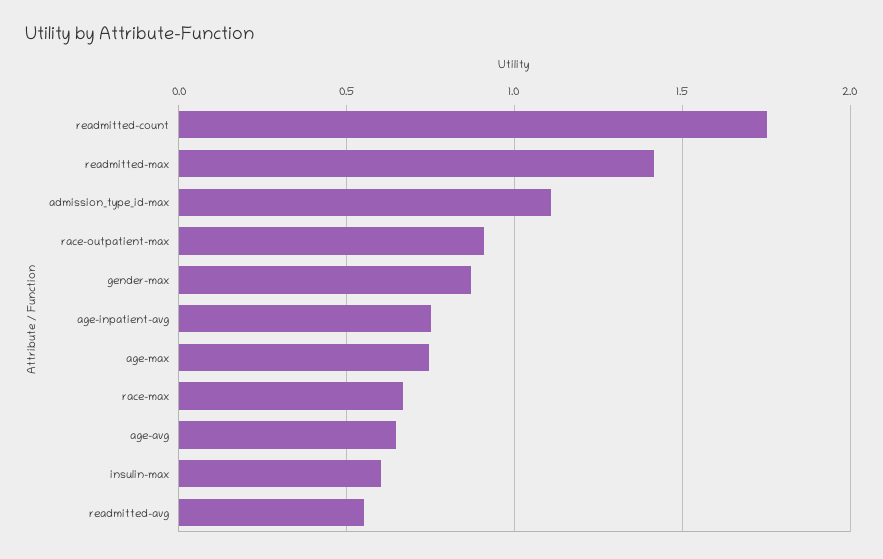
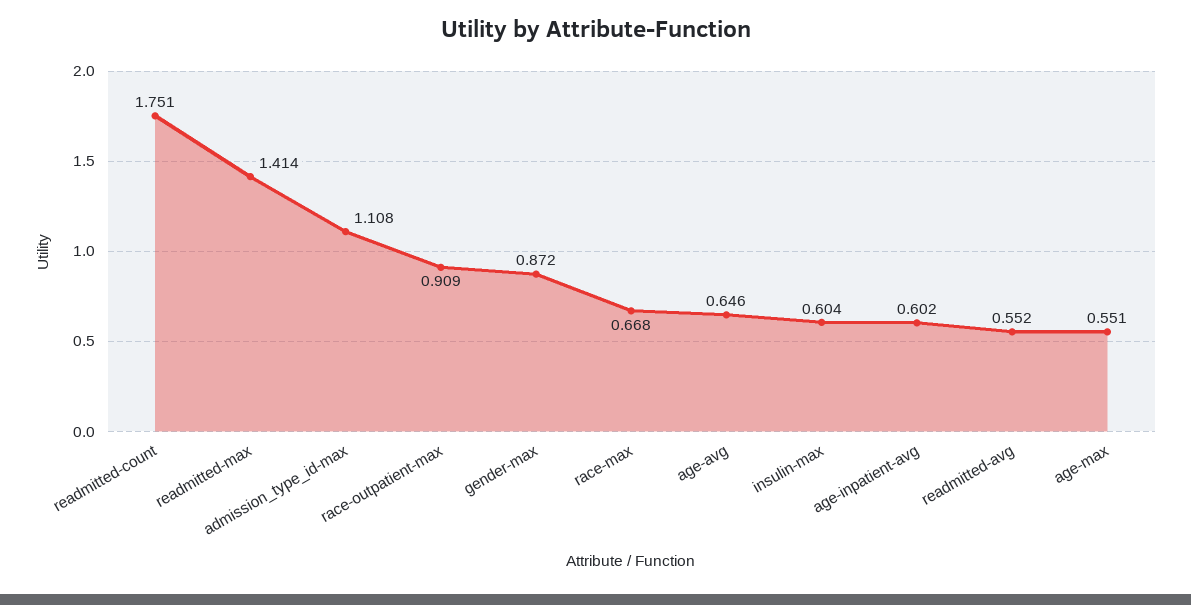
age-inpatient-avg: 0.75 -> 0.602
age-max: 0.75 -> 0.551

